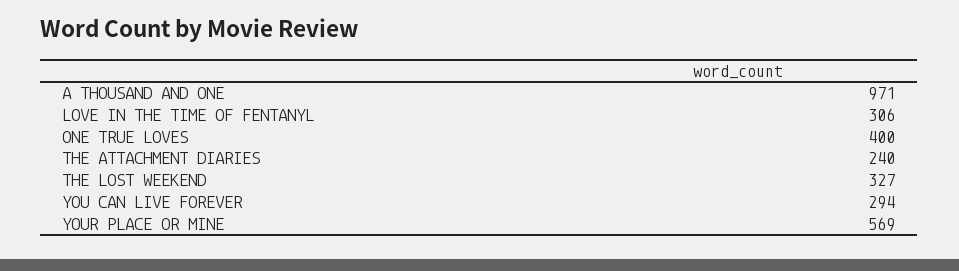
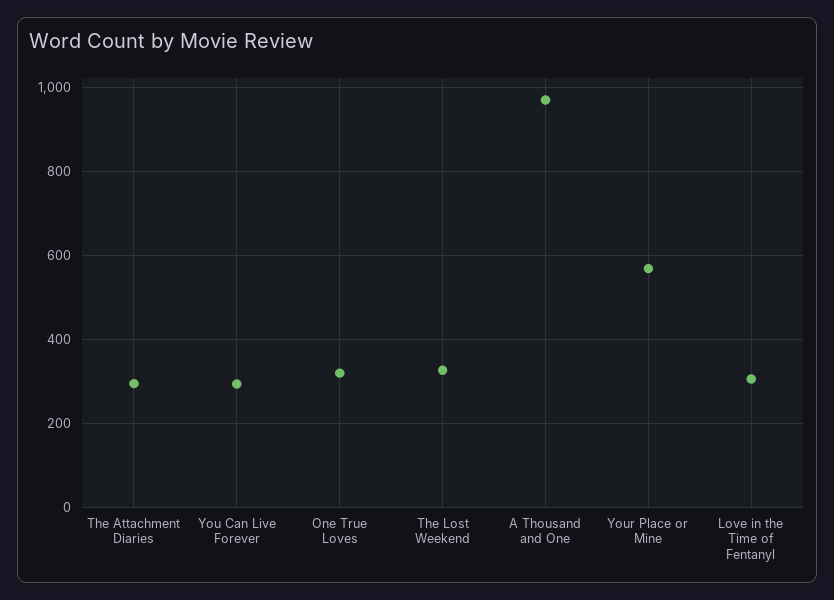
ONE TRUE LOVES: 400 -> 320
THE ATTACHMENT DIARIES: 240 -> 300

